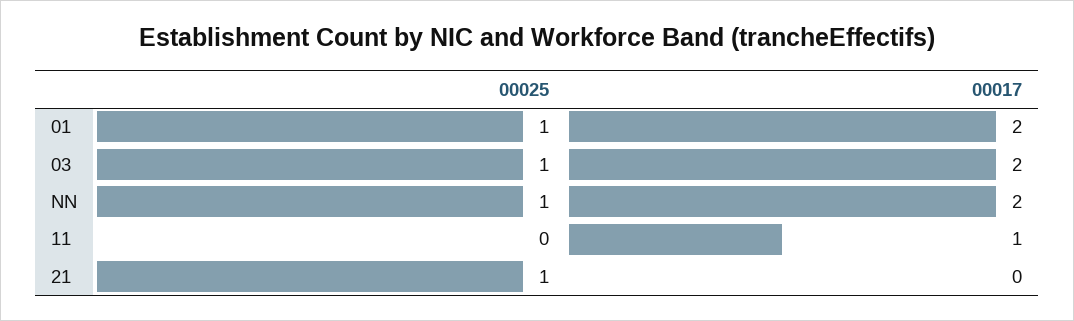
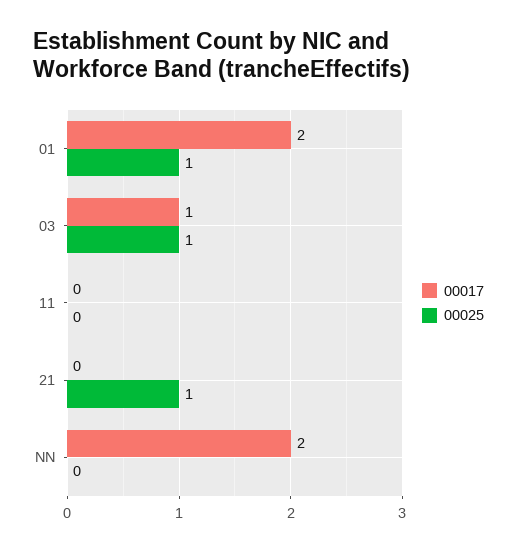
00017, 03: 2 -> 1
00025, NN: 1 -> 0
00017, 11: 1 -> 0

